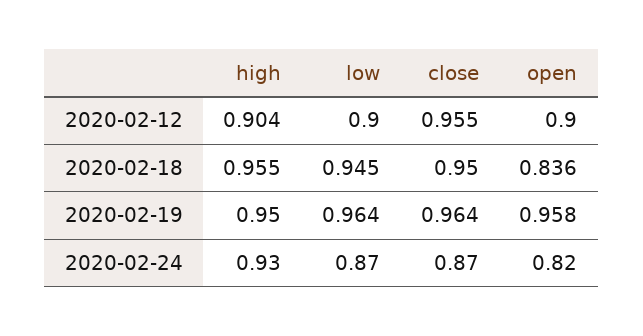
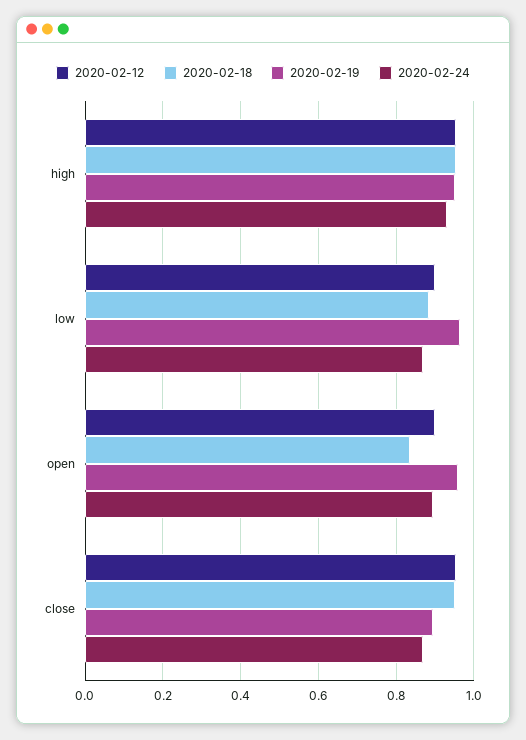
2020-02-12, high: 0.904 -> 0.96
2020-02-18, low: 0.945 -> 0.88
2020-02-19, close: 0.964 -> 0.9
2020-02-24, open: 0.82 -> 0.9

